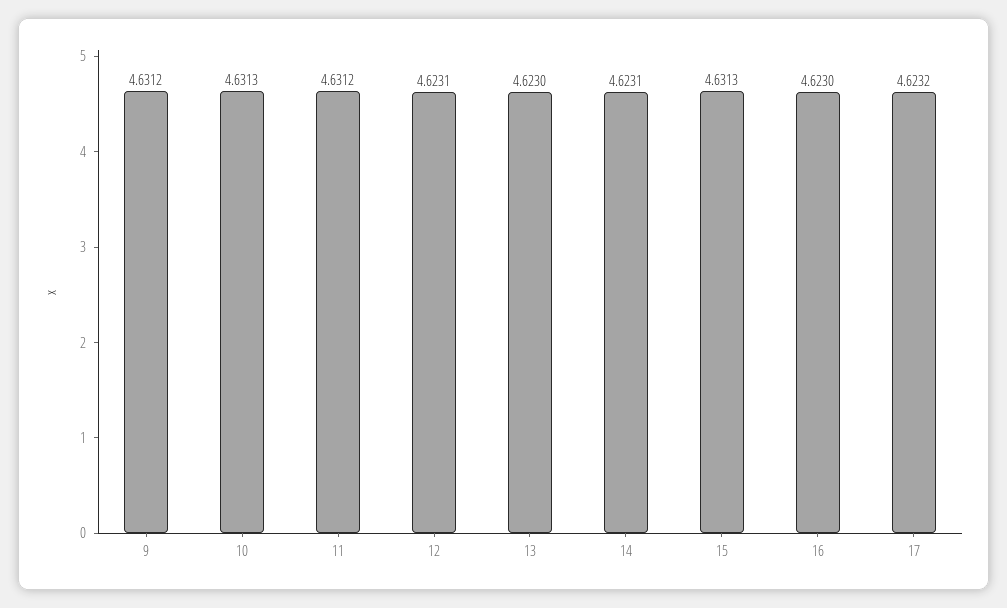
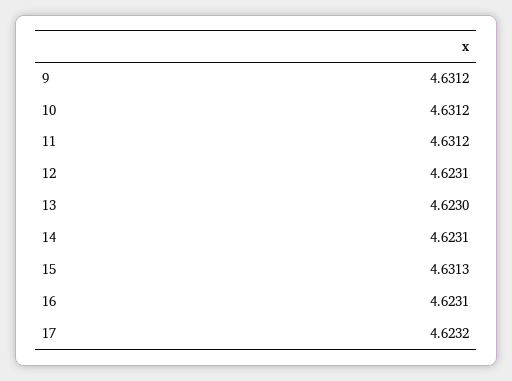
10: 4.6313 -> 4.6312
16: 4.623 -> 4.6231

